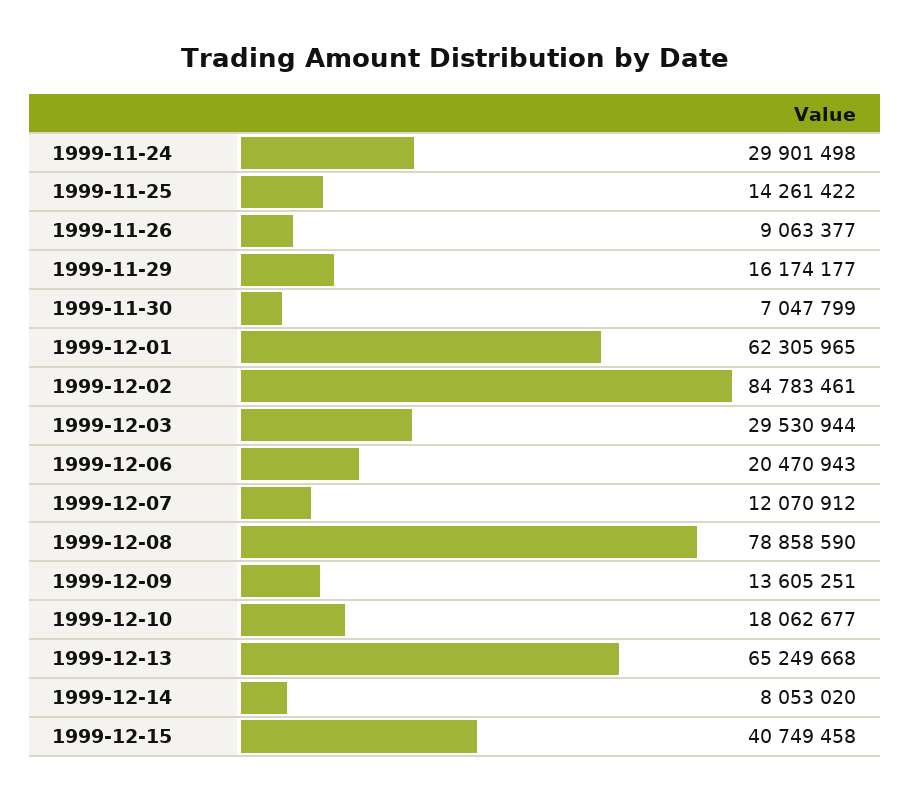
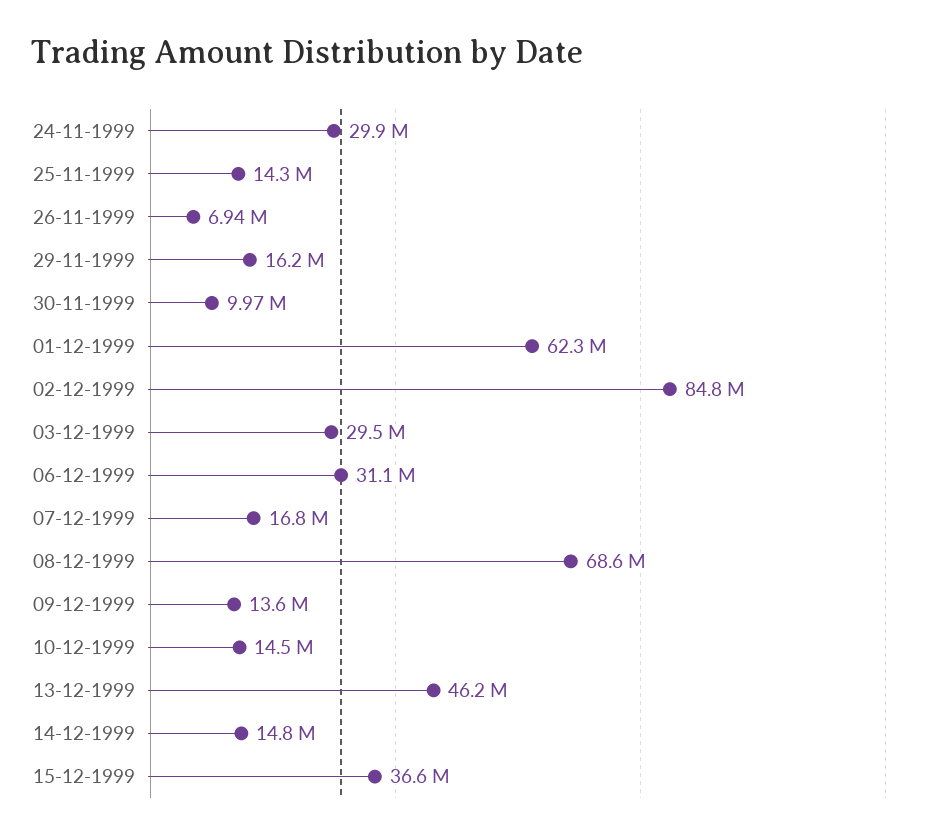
1999-11-26: 9063377 -> 6940000
1999-11-30: 7047799 -> 9970000
1999-12-06: 20470943 -> 31100000
1999-12-07: 12070912 -> 16800000
1999-12-08: 78858590 -> 68600000
1999-12-10: 18062677 -> 14500000
1999-12-13: 65249668 -> 46200000
1999-12-14: 8053020 -> 14800000
1999-12-15: 40749458 -> 36600000

